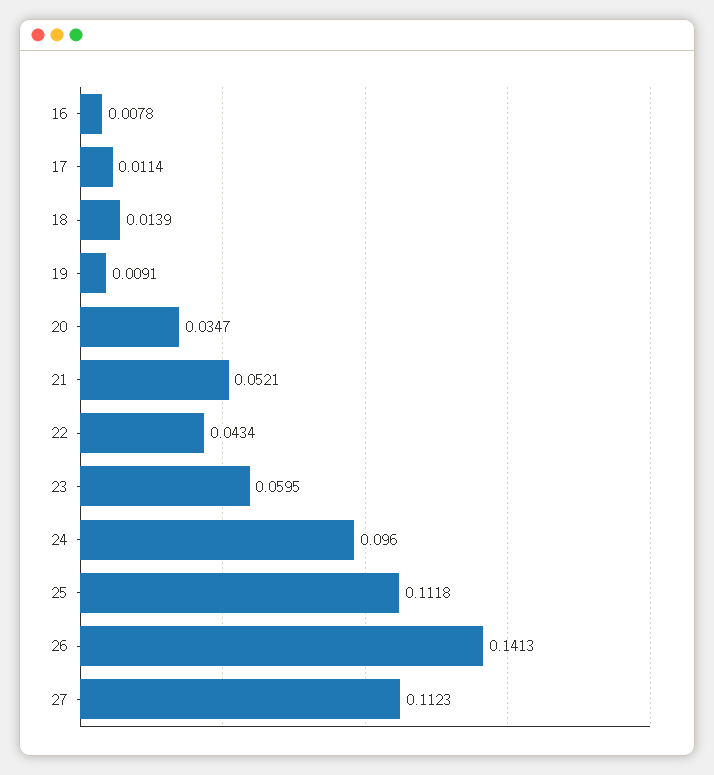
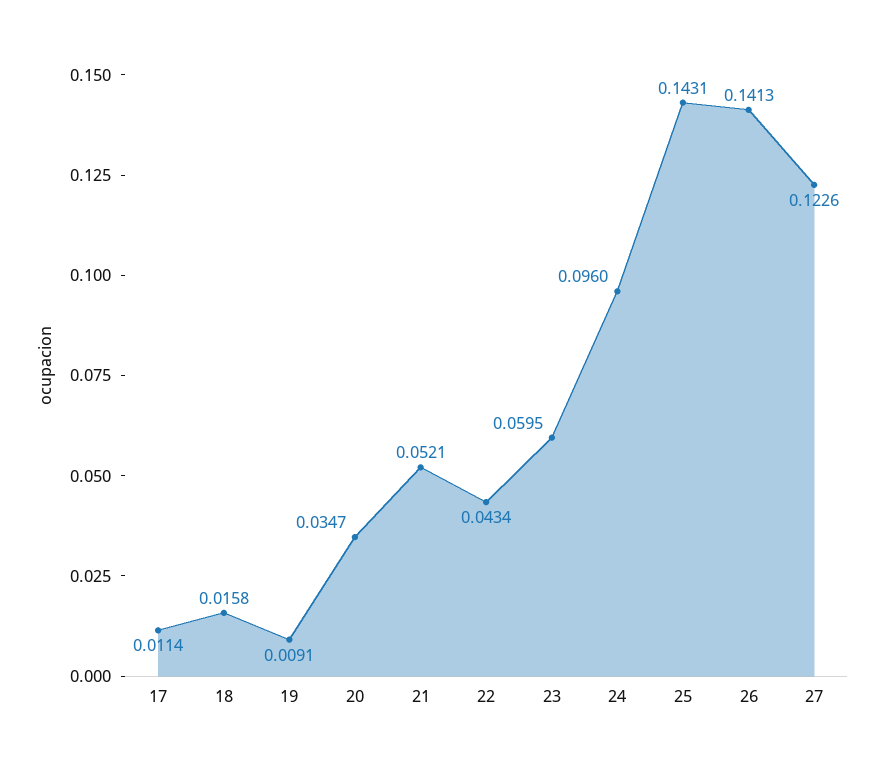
16: 0.0078 -> none
18: 0.0139 -> 0.0158
25: 0.1118 -> 0.1431
27: 0.1123 -> 0.1226

